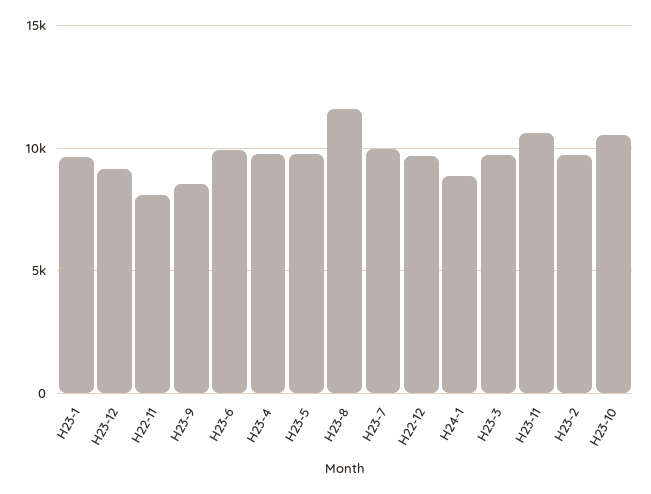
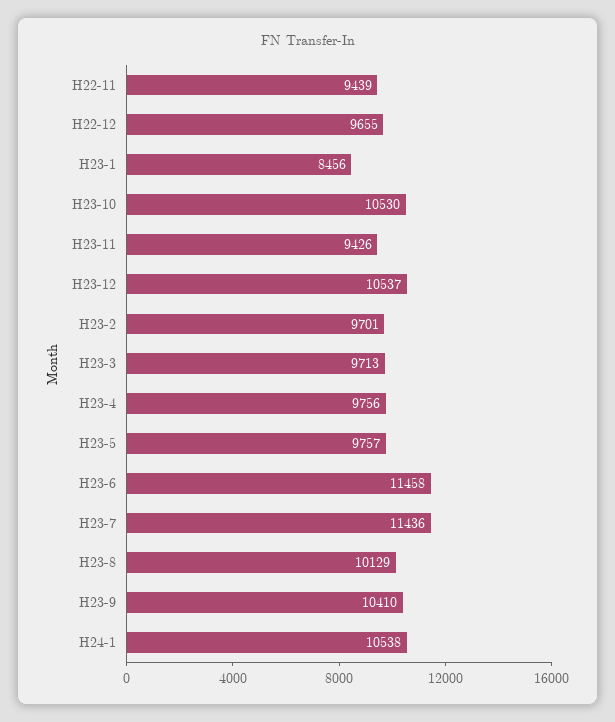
H23-1: 9500 -> 8456
H23-12: 9000 -> 10537
H22-11: 8000 -> 9439
H23-9: 8500 -> 10410
H23-6: 10000 -> 11458
H23-8: 11500 -> 10129
H23-7: 10000 -> 11436
H24-1: 9000 -> 10538
H23-11: 10500 -> 9426

